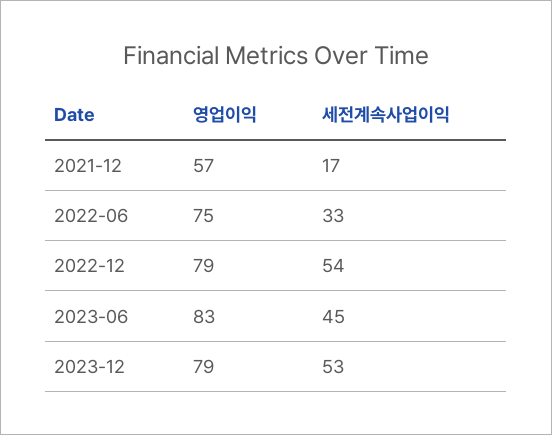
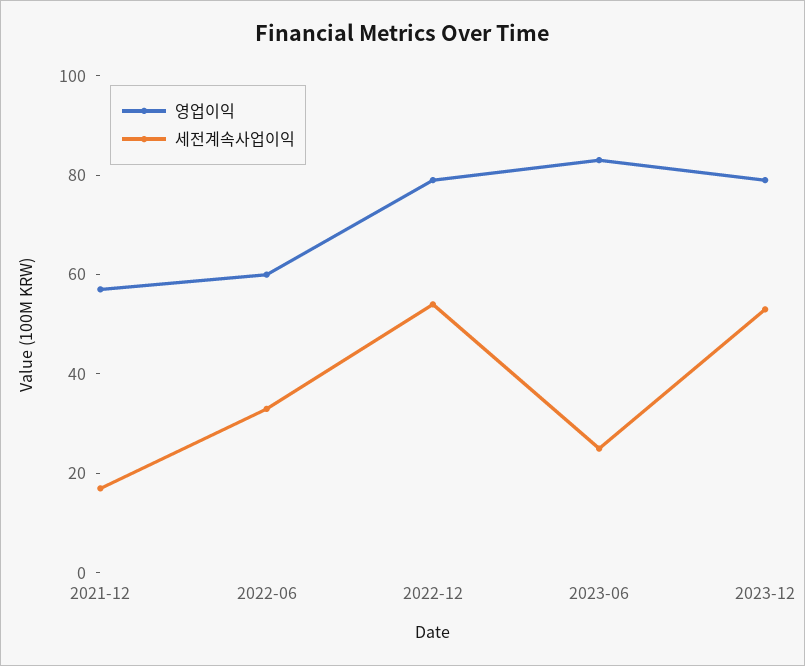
영업이익, 2022-06: 75 -> 60
세전계속사업이익, 2023-06: 45 -> 25

